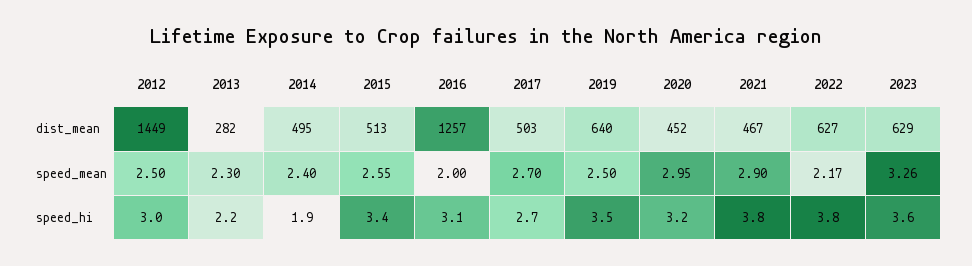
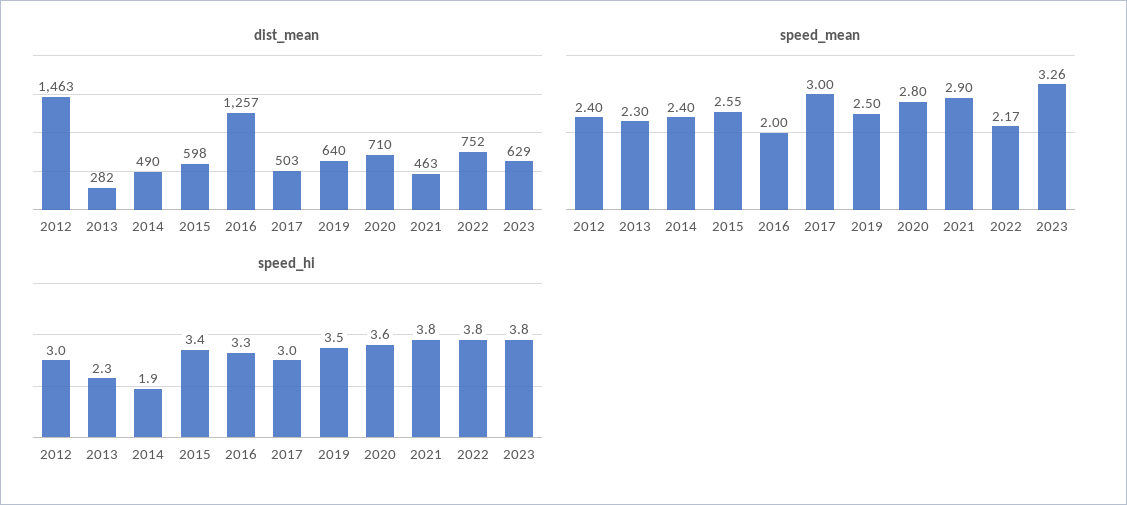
dist_mean, 2012: 1449 -> 1463
dist_mean, 2014: 495 -> 490
dist_mean, 2015: 513 -> 598
dist_mean, 2020: 452 -> 710
dist_mean, 2021: 467 -> 463
dist_mean, 2022: 627 -> 752
speed_mean, 2012: 2.5 -> 2.4
speed_mean, 2017: 2.7 -> 3
speed_mean, 2020: 2.95 -> 2.8
speed_hi, 2013: 2.2 -> 2.3
speed_hi, 2016: 3.1 -> 3.3
speed_hi, 2017: 2.7 -> 3
speed_hi, 2020: 3.2 -> 3.6
speed_hi, 2023: 3.6 -> 3.8

